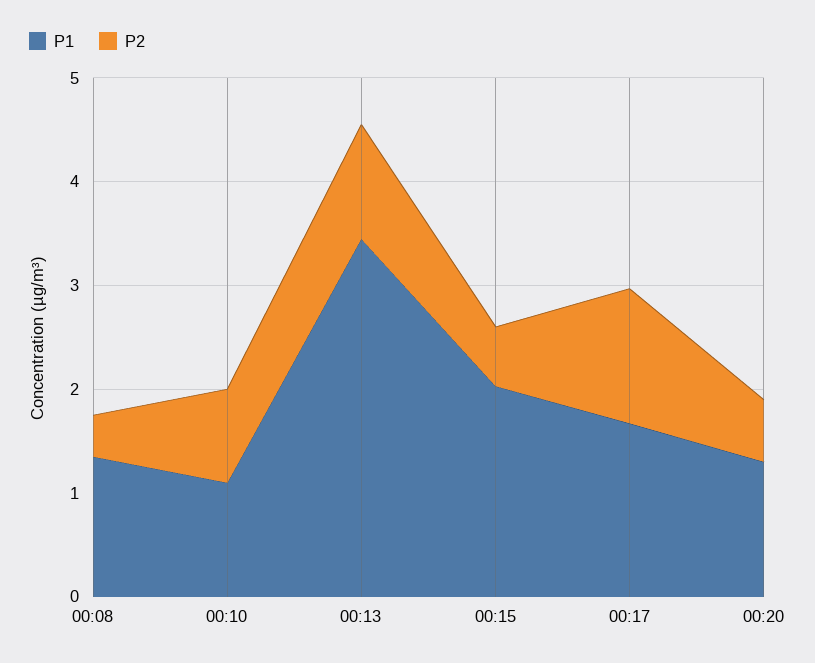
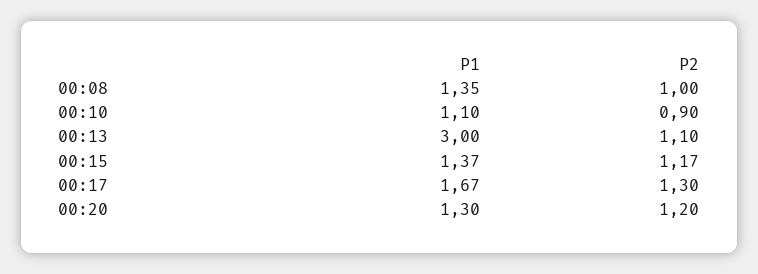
P2, 00:08: 0.4 -> 1
P1, 00:13: 3.4 -> 3
P1, 00:15: 2 -> 1.37
P2, 00:15: 0.6 -> 1.17
P2, 00:20: 0.6 -> 1.2

